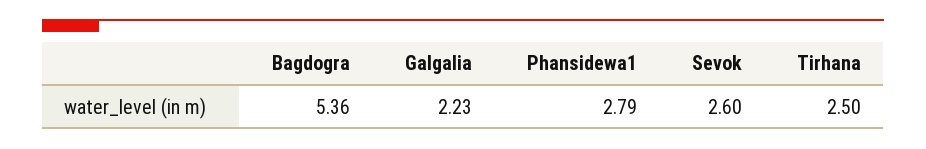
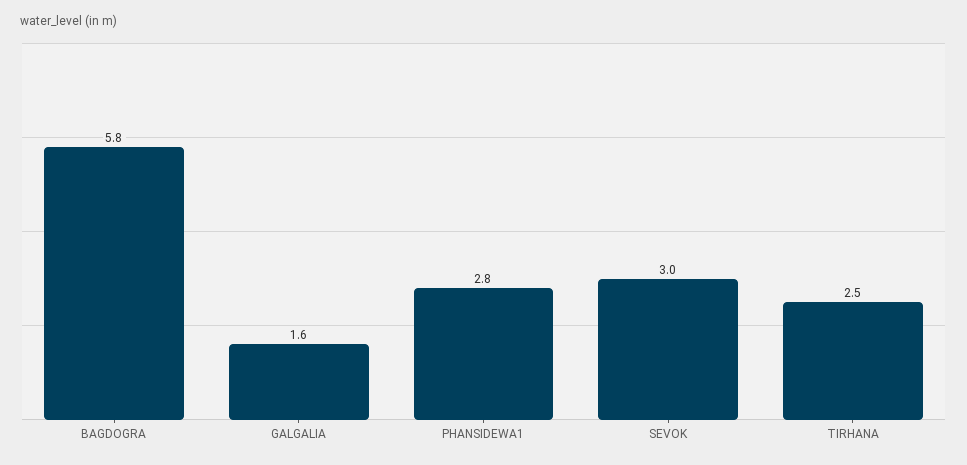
Bagdogra: 5.36 -> 5.8
Galgalia: 2.23 -> 1.6
Sevok: 2.6 -> 3

